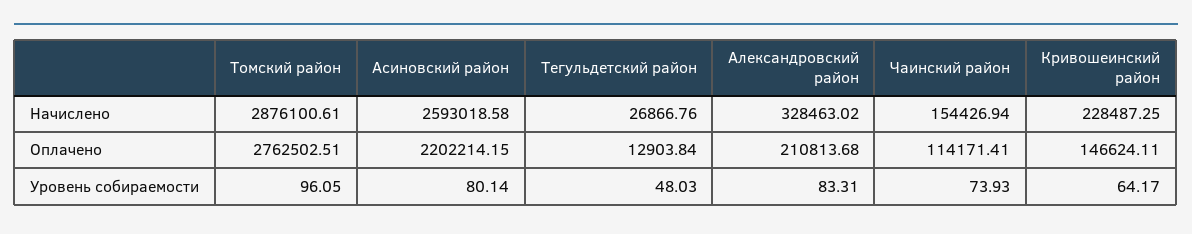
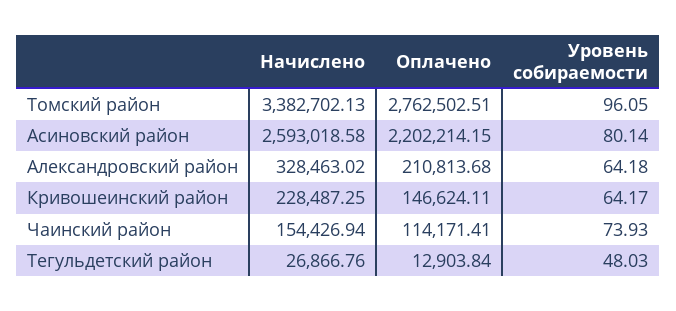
Томский район, Начислено: 2876100.61 -> 3382702.13
Александровский район, Уровень собираемости: 83.31 -> 64.18

